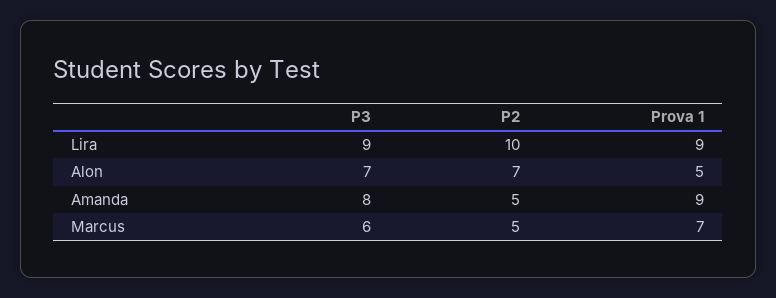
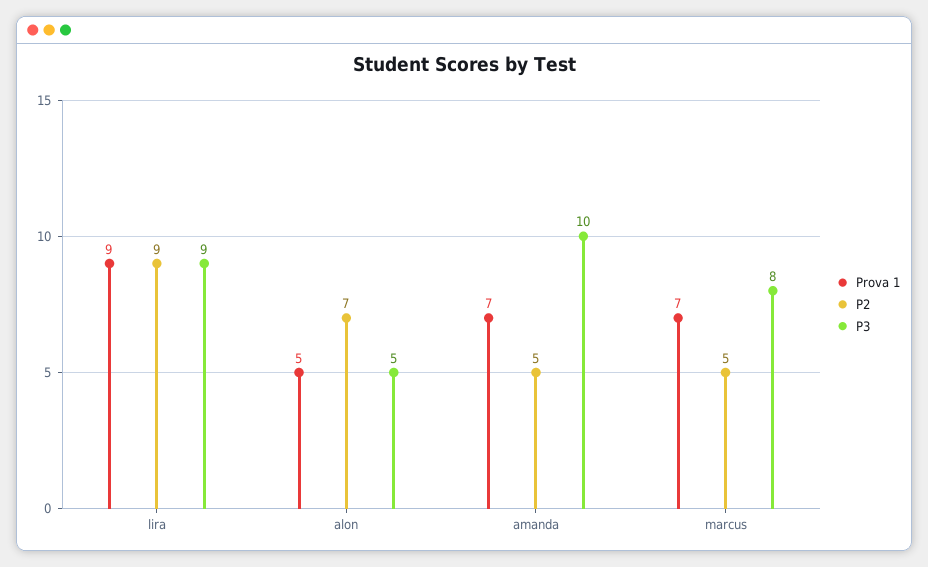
P2, Lira: 10 -> 9
P3, Alon: 7 -> 5
P3, Amanda: 8 -> 10
Prova 1, Amanda: 9 -> 7
P3, Marcus: 6 -> 8

